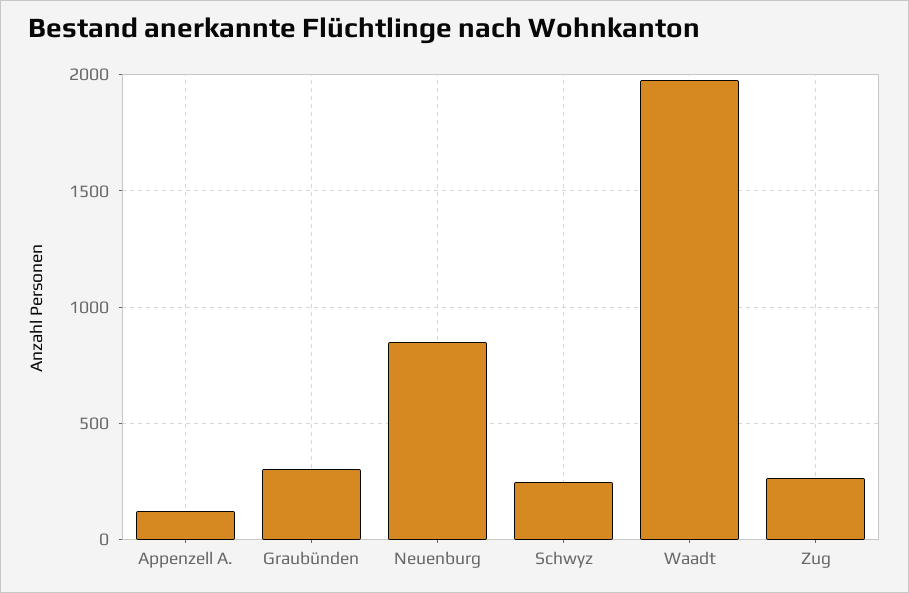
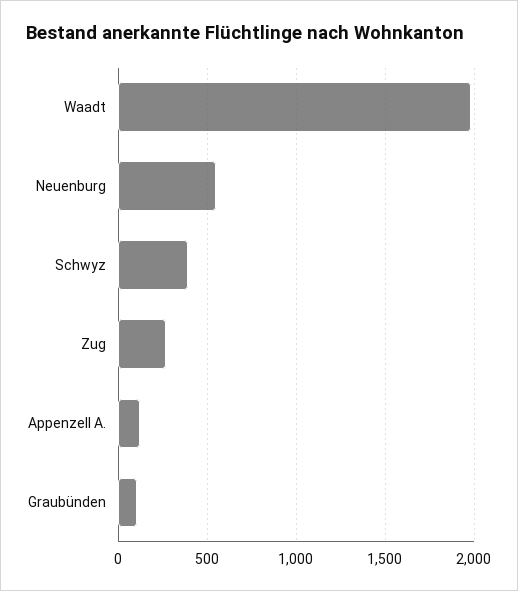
Graubünden: 300 -> 100
Neuenburg: 850 -> 550
Schwyz: 250 -> 400

